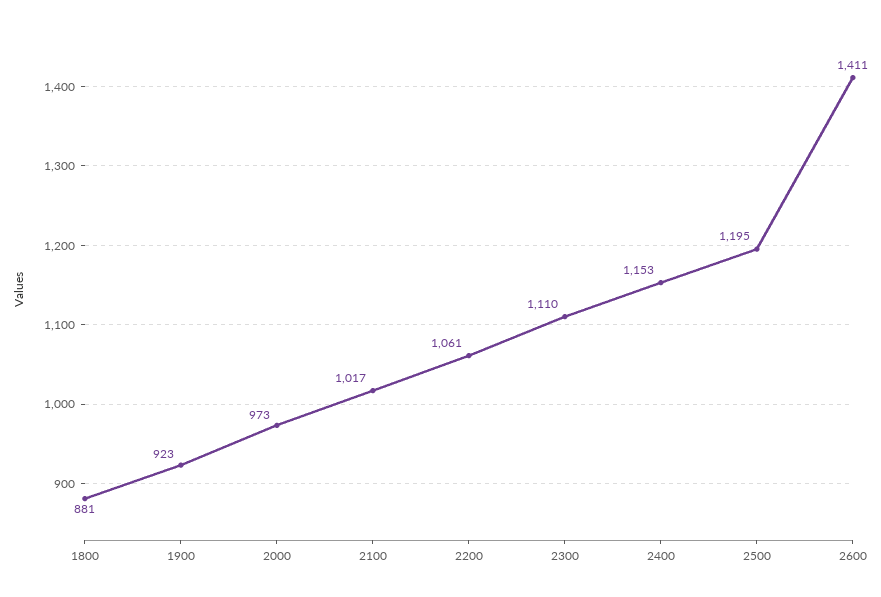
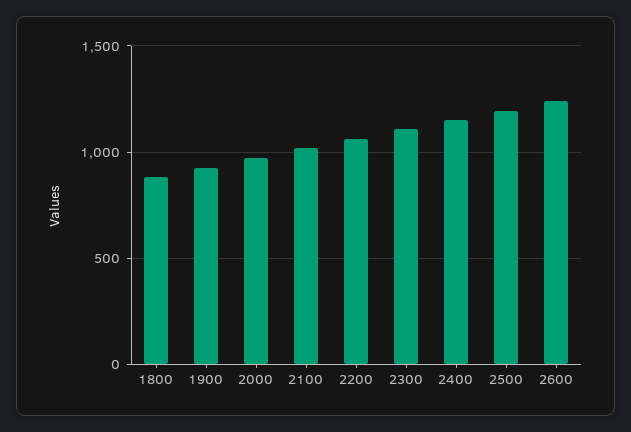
2600: 1411 -> 1250

